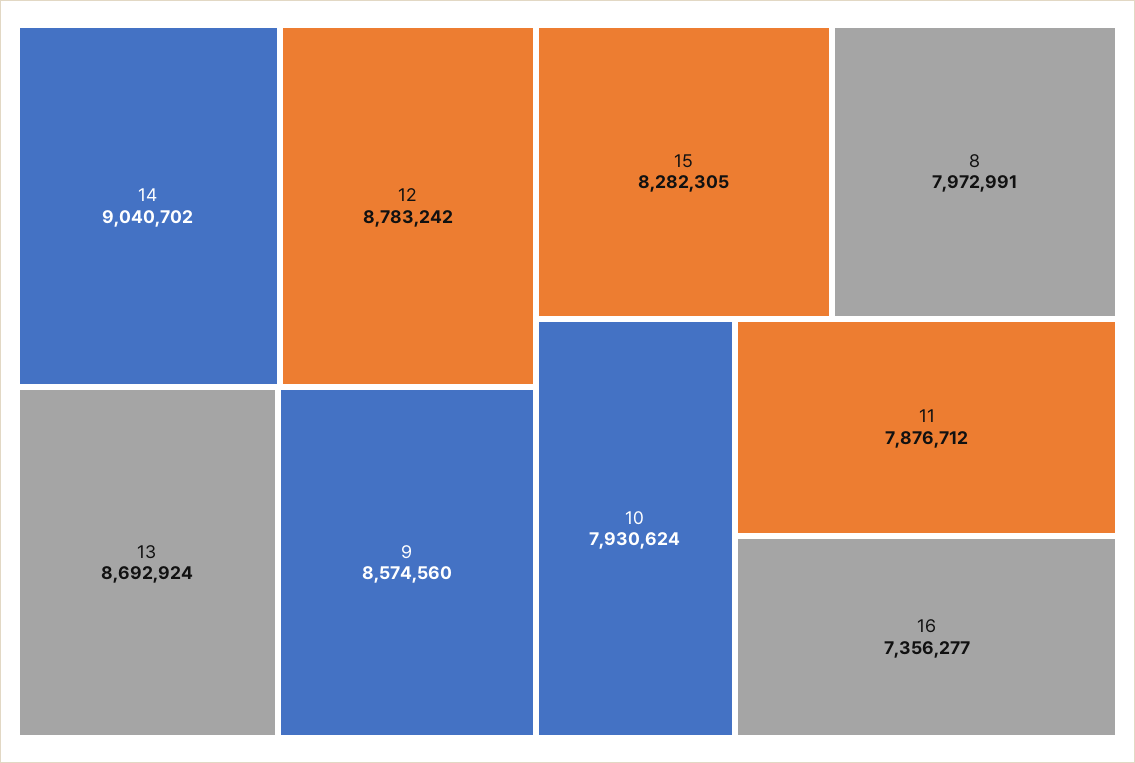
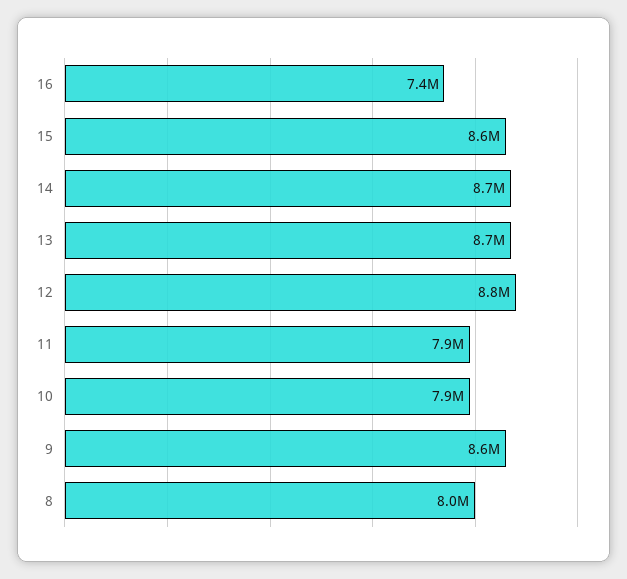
14: 9040702 -> 8700000
15: 8282305 -> 8600000

